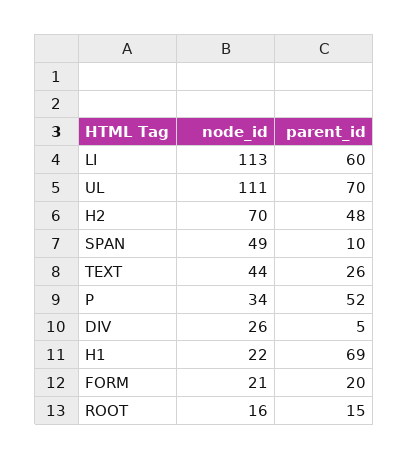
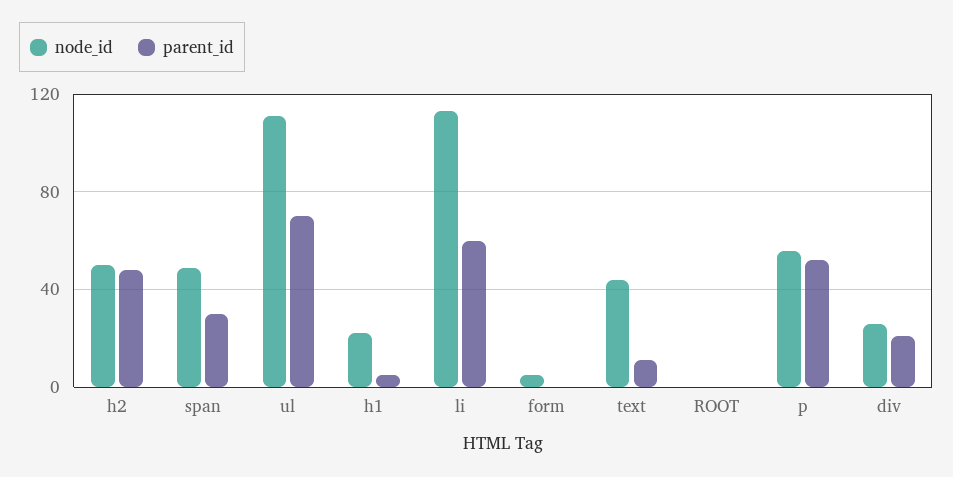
node_id, H2: 70 -> 50
parent_id, SPAN: 10 -> 30
parent_id, TEXT: 26 -> 10
node_id, P: 34 -> 55
parent_id, DIV: 5 -> 20
parent_id, H1: 69 -> 5
node_id, FORM: 21 -> 5
parent_id, FORM: 20 -> 0
node_id, ROOT: 16 -> 0
parent_id, ROOT: 15 -> 0

